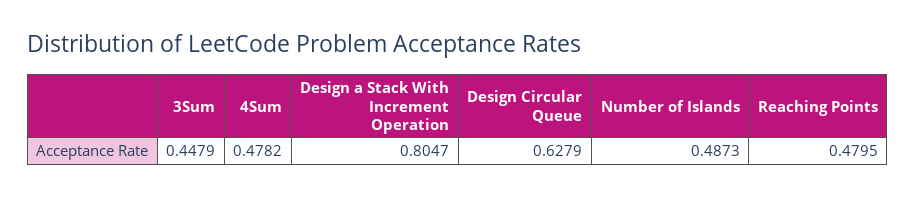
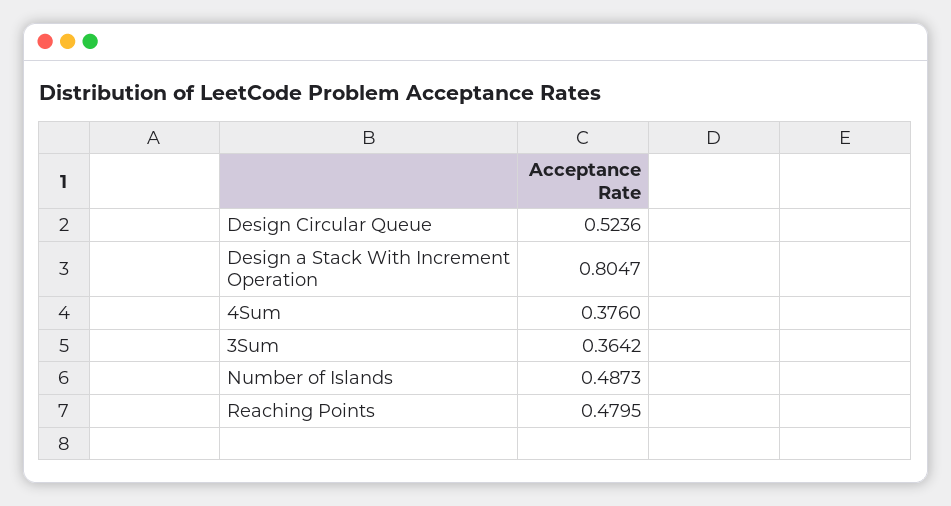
3Sum: 0.4479 -> 0.3642
4Sum: 0.4782 -> 0.376
Design Circular Queue: 0.6279 -> 0.5236

